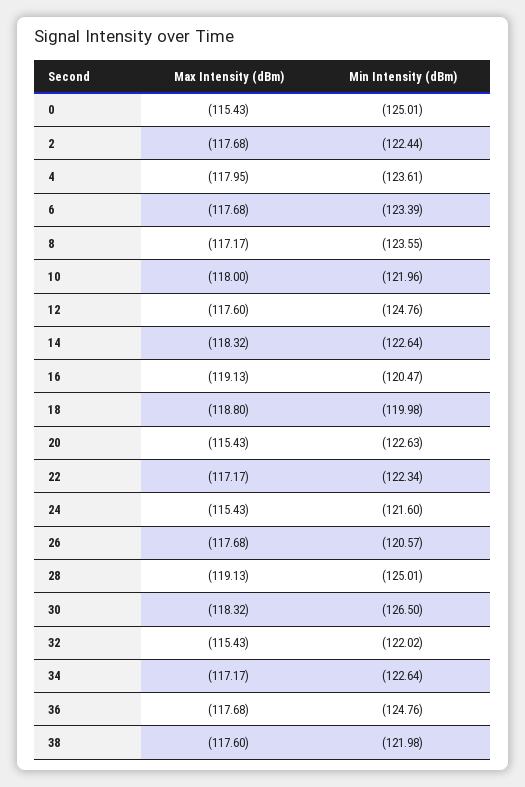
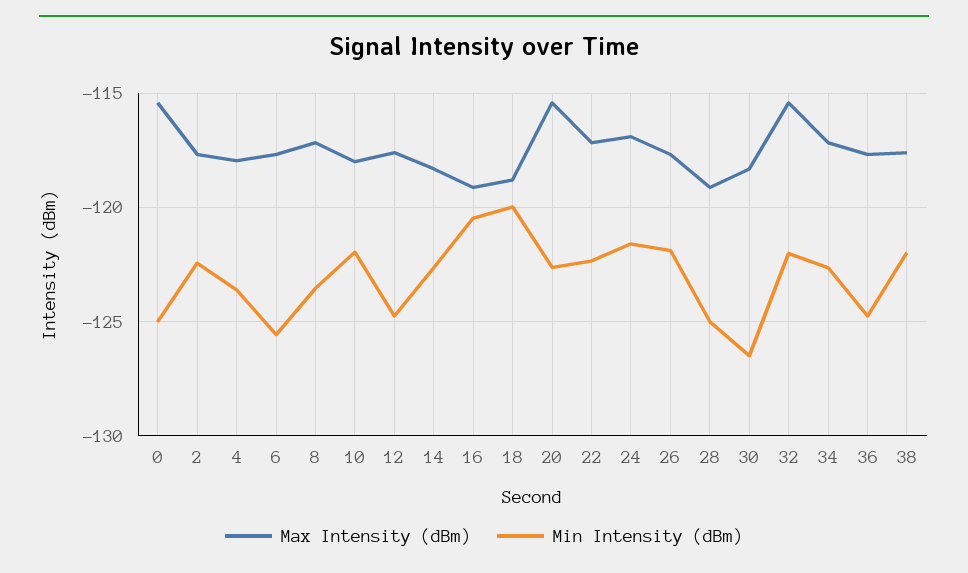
Min Intensity (dBm), 6: -123.39 -> -125.5
Max Intensity (dBm), 24: -115.43 -> -117
Min Intensity (dBm), 26: -120.57 -> -122

